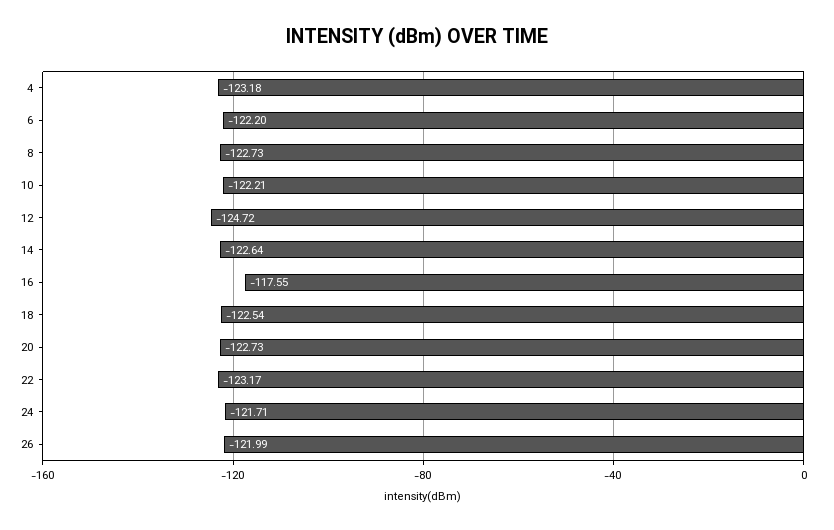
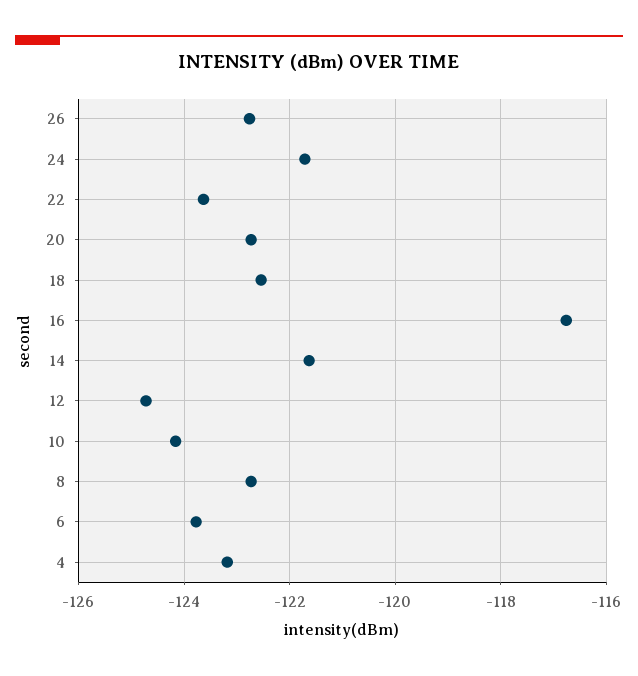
6: -122.2 -> -123.8
10: -122.21 -> -124.2
14: -122.64 -> -121.6
16: -117.55 -> -116.8
22: -123.17 -> -123.6
26: -121.99 -> -122.8

